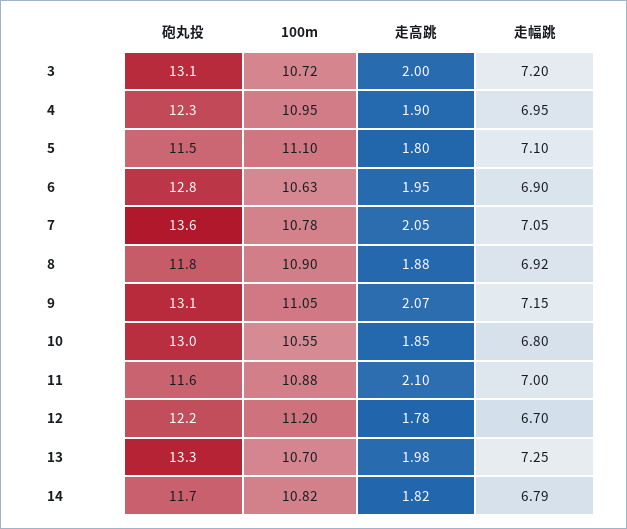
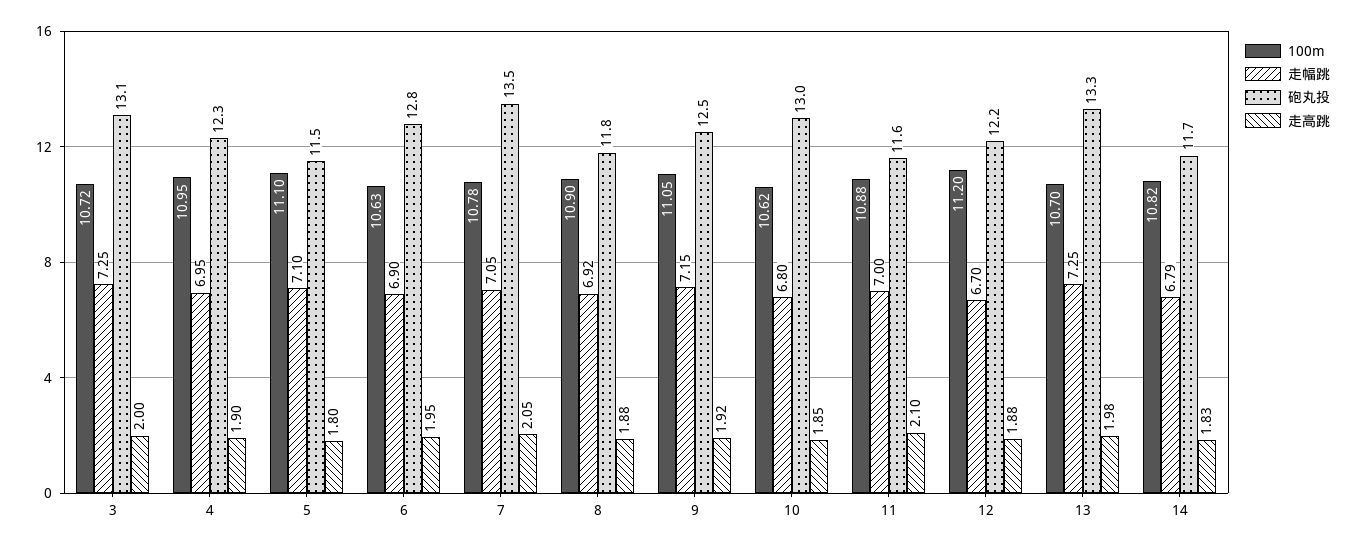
走幅跳, 3: 7.2 -> 7.25
砲丸投, 7: 13.6 -> 13.5
砲丸投, 9: 13.1 -> 12.5
走高跳, 9: 2.07 -> 1.92
100m, 10: 10.55 -> 10.62
走高跳, 12: 1.78 -> 1.88
走高跳, 14: 1.82 -> 1.83

